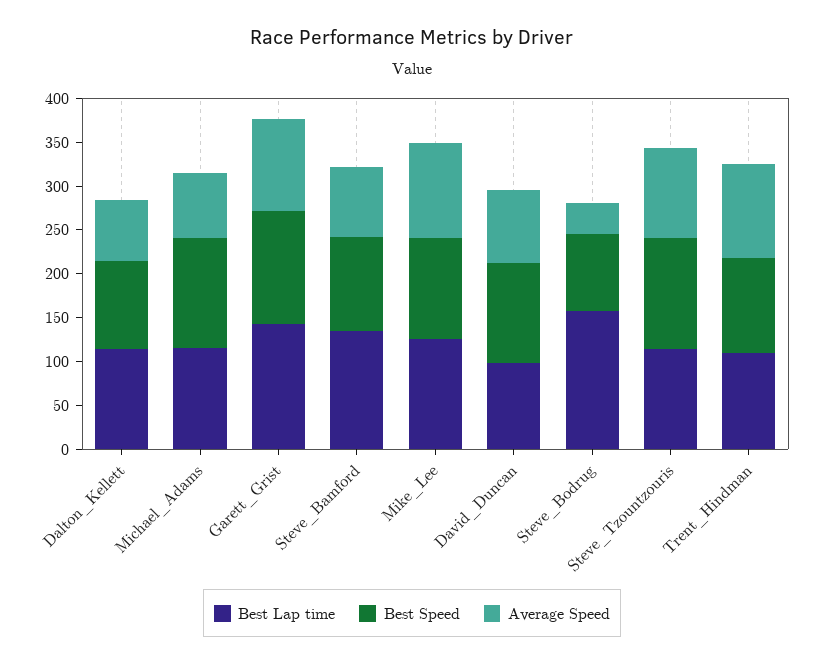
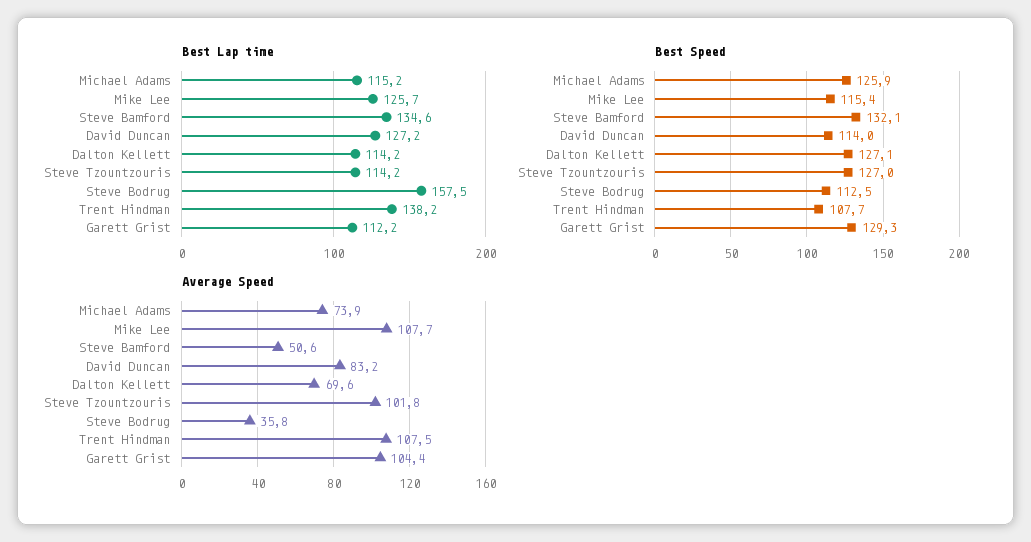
Best Speed, Dalton_Kellett: 100 -> 127.1
Best Lap time, Garett_Grist: 140 -> 112.2
Best Speed, Steve_Bamford: 110 -> 132.1
Average Speed, Steve_Bamford: 80 -> 50.6
Best Lap time, David_Duncan: 100 -> 127.2
Best Speed, Steve_Bodrug: 90 -> 112.5
Best Lap time, Trent_Hindman: 110 -> 138.2

